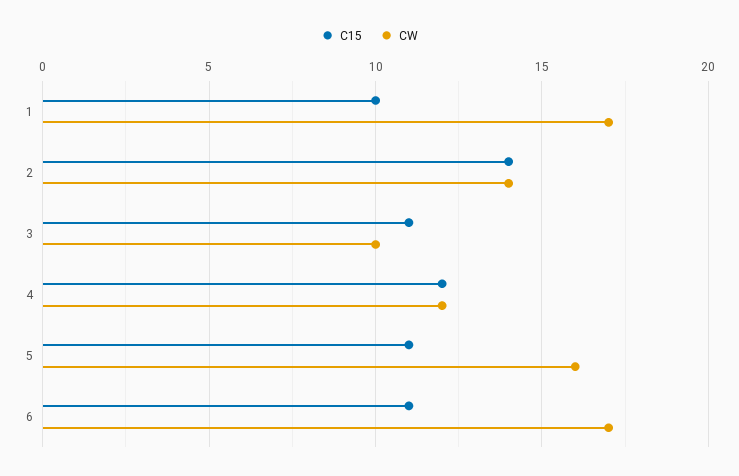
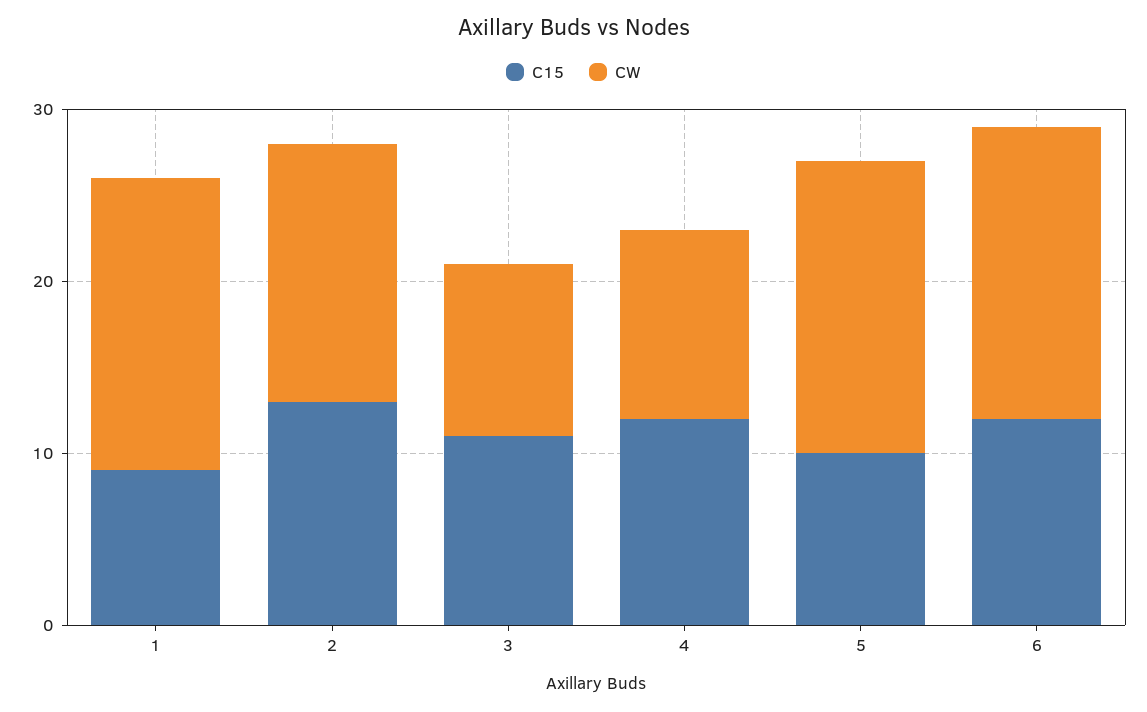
C15, 1: 10 -> 9
C15, 2: 14 -> 13
CW, 2: 14 -> 15
CW, 4: 12 -> 11
C15, 5: 11 -> 10
CW, 5: 16 -> 17
C15, 6: 11 -> 12

